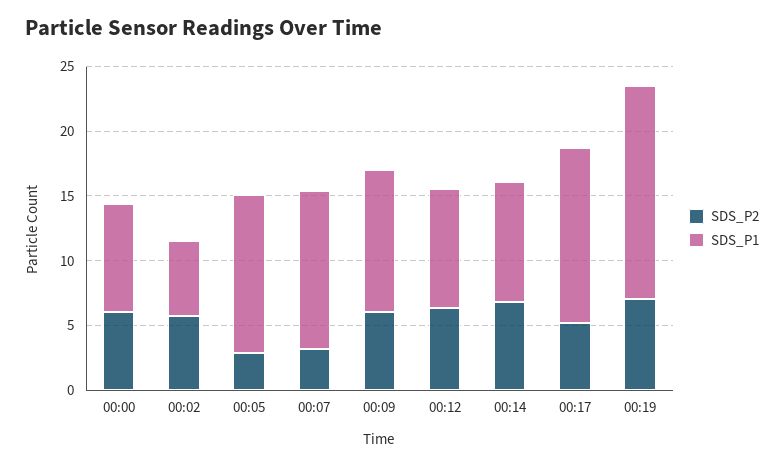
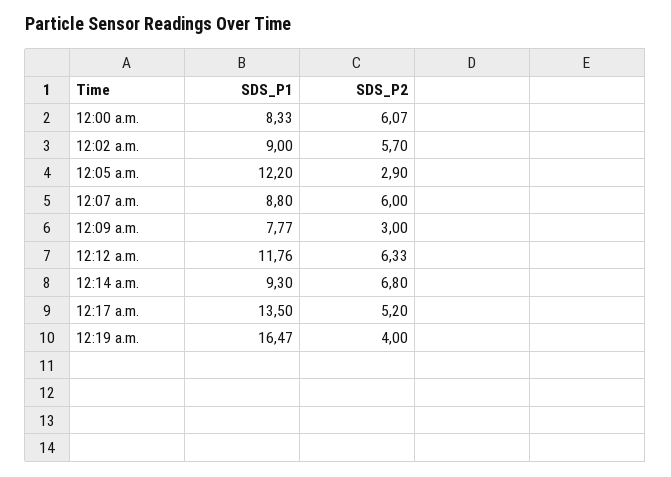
SDS_P1, 00:02: 6 -> 9
SDS_P2, 00:07: 3 -> 6
SDS_P1, 00:07: 12 -> 8.8
SDS_P2, 00:09: 6 -> 3
SDS_P1, 00:09: 11 -> 7.77
SDS_P1, 00:12: 9 -> 11.76
SDS_P2, 00:19: 7 -> 4

